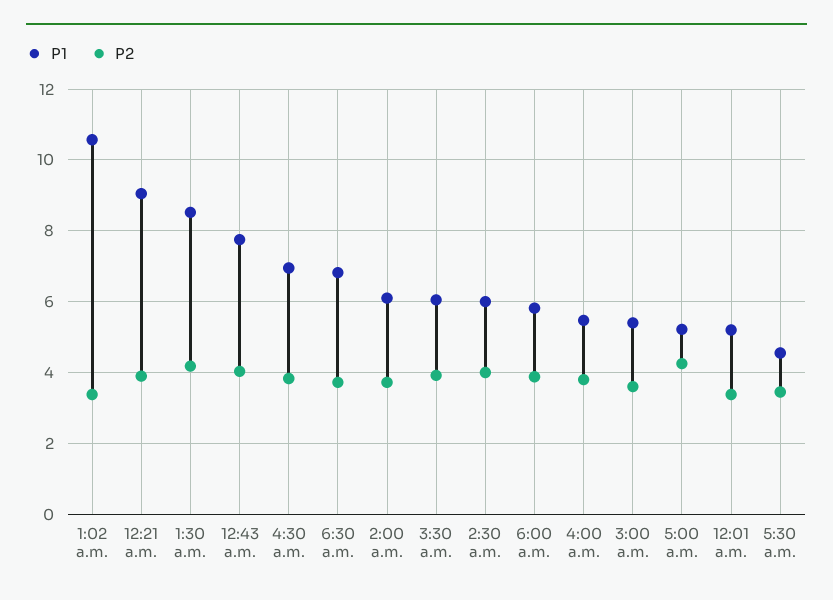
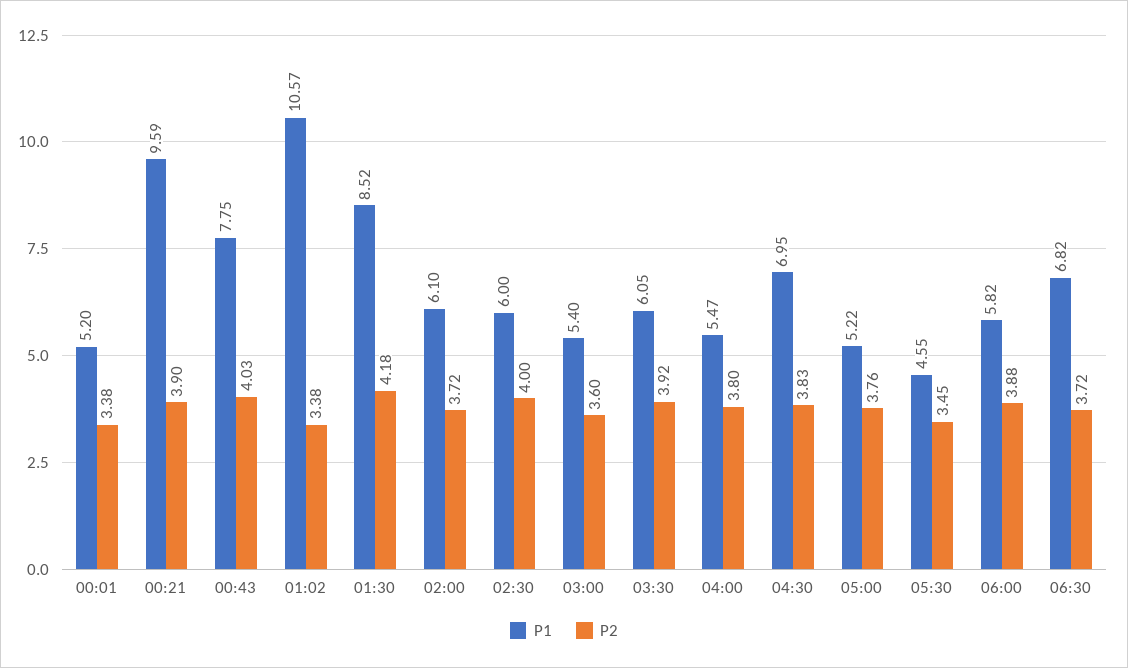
P1, 12:21 a.m.: 9 -> 9.59
P2, 5:00 a.m.: 4.2 -> 3.76

